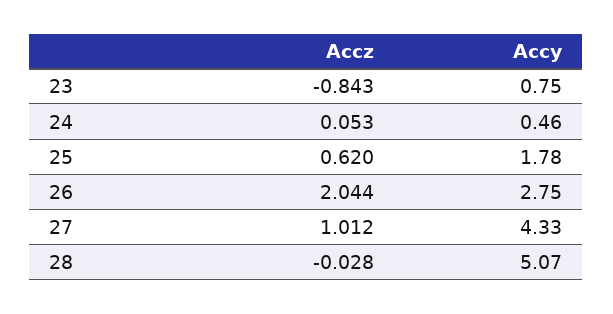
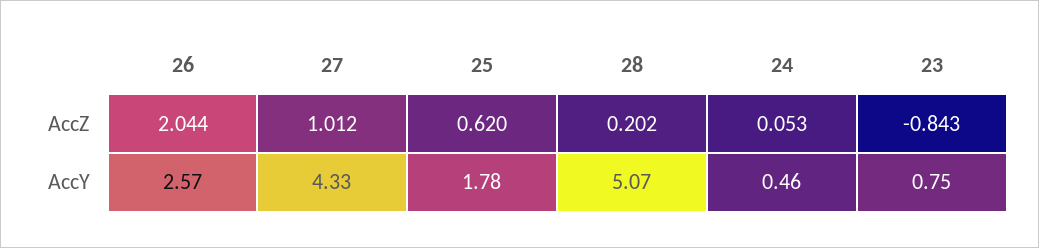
Accy, 26: 2.75 -> 2.57
Accz, 28: -0.028 -> 0.202

